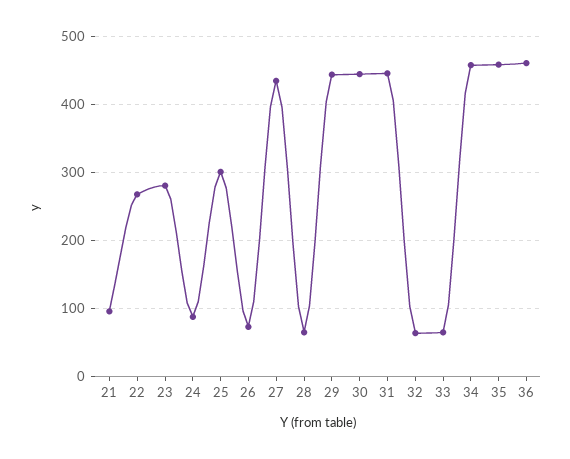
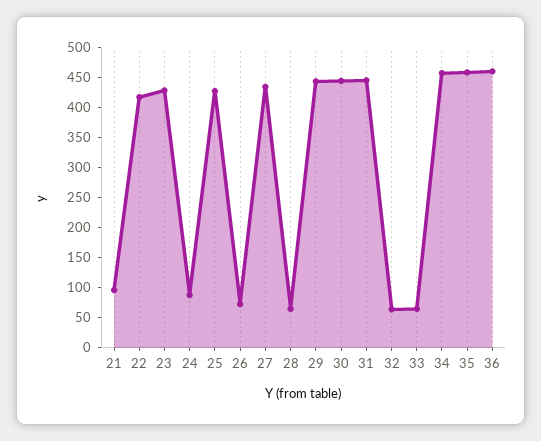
22: 270 -> 425
23: 280 -> 425
25: 300 -> 425

